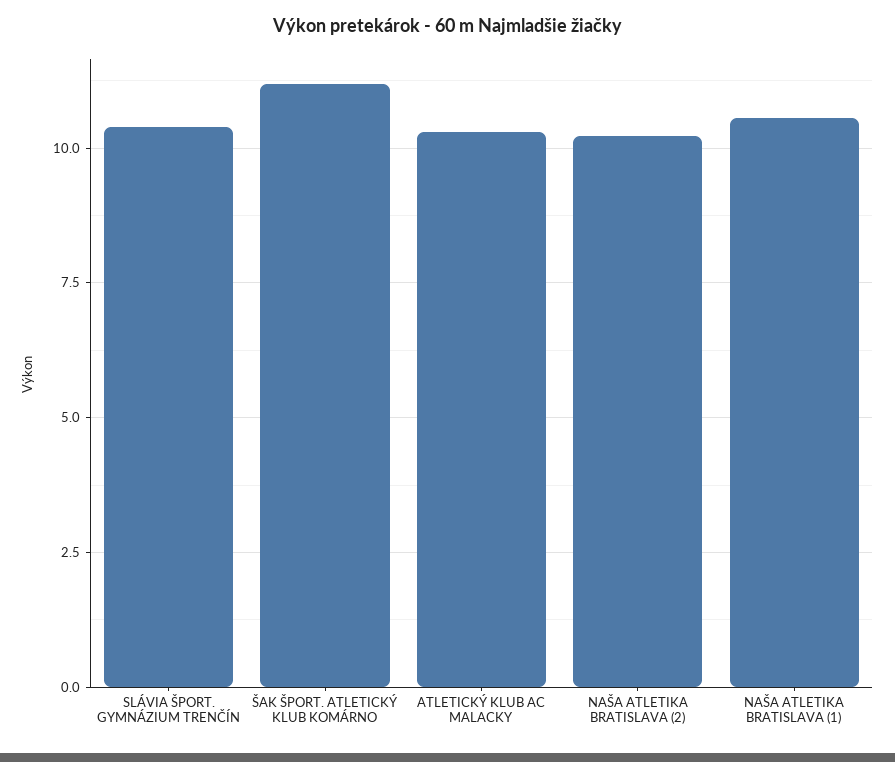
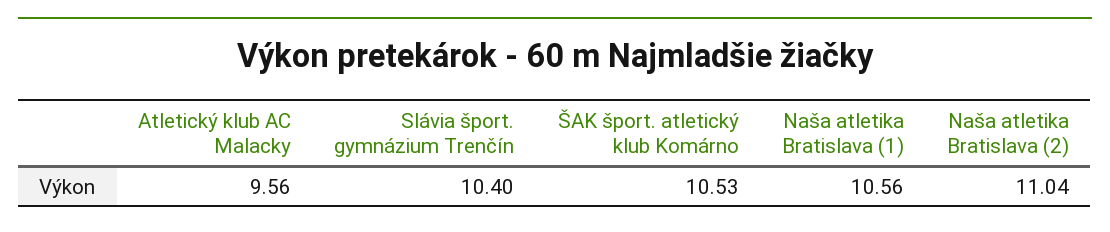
ŠAK ŠPORT. ATLETICKÝ KLUB KOMÁRNO: 11.25 -> 10.53
ATLETICKÝ KLUB AC MALACKY: 10.25 -> 9.56
NAŠA ATLETIKA BRATISLAVA (2): 10.25 -> 11.04

